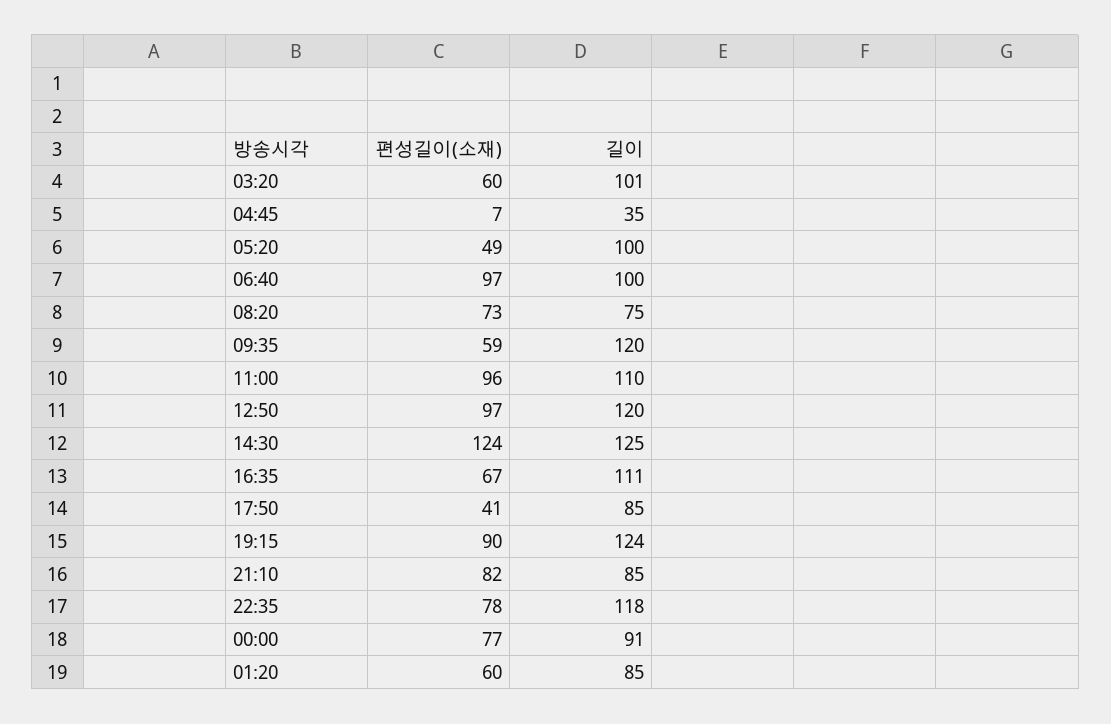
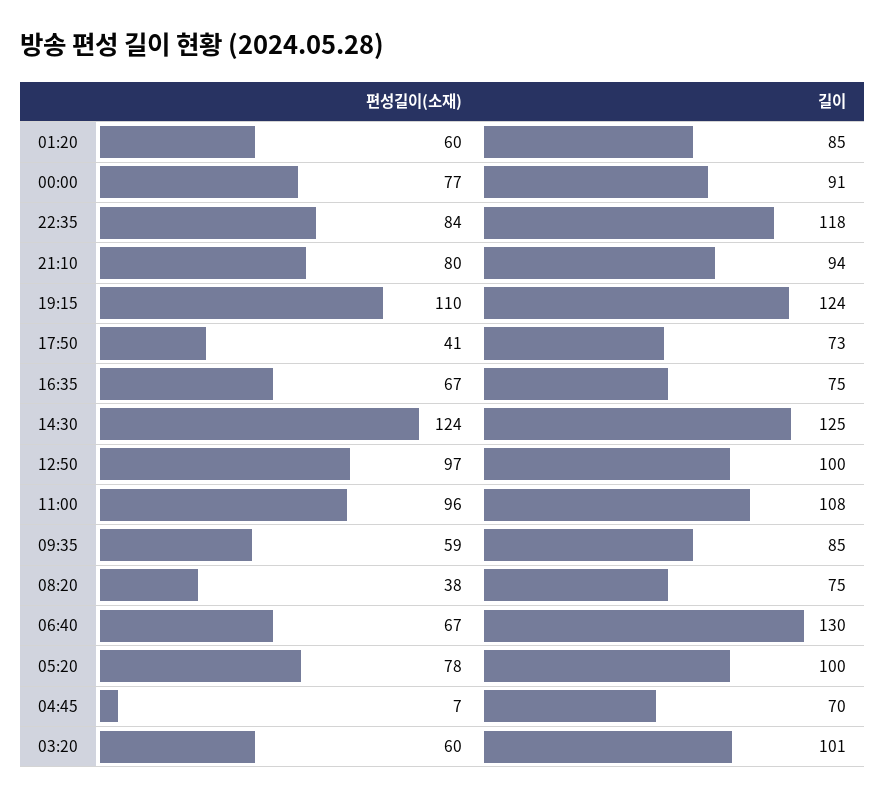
길이, 04:45: 35 -> 70
편성길이(소재), 05:20: 49 -> 78
편성길이(소재), 06:40: 97 -> 67
길이, 06:40: 100 -> 130
편성길이(소재), 08:20: 73 -> 38
길이, 09:35: 120 -> 85
길이, 11:00: 110 -> 108
길이, 12:50: 120 -> 100
길이, 16:35: 111 -> 75
길이, 17:50: 85 -> 73
편성길이(소재), 19:15: 90 -> 110
편성길이(소재), 21:10: 82 -> 80
길이, 21:10: 85 -> 94
편성길이(소재), 22:35: 78 -> 84

